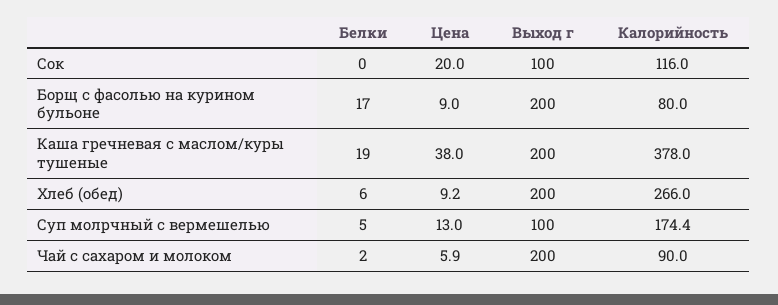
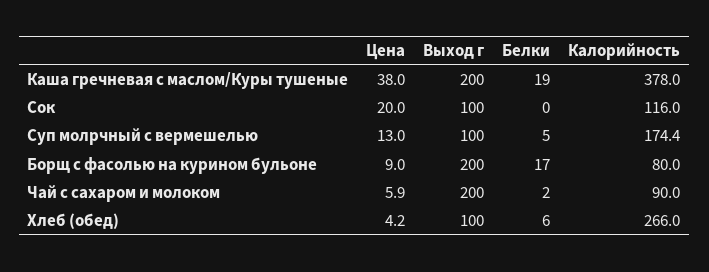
Цена, Хлеб (обед): 9.2 -> 4.2
Выход г, Хлеб (обед): 200 -> 100

